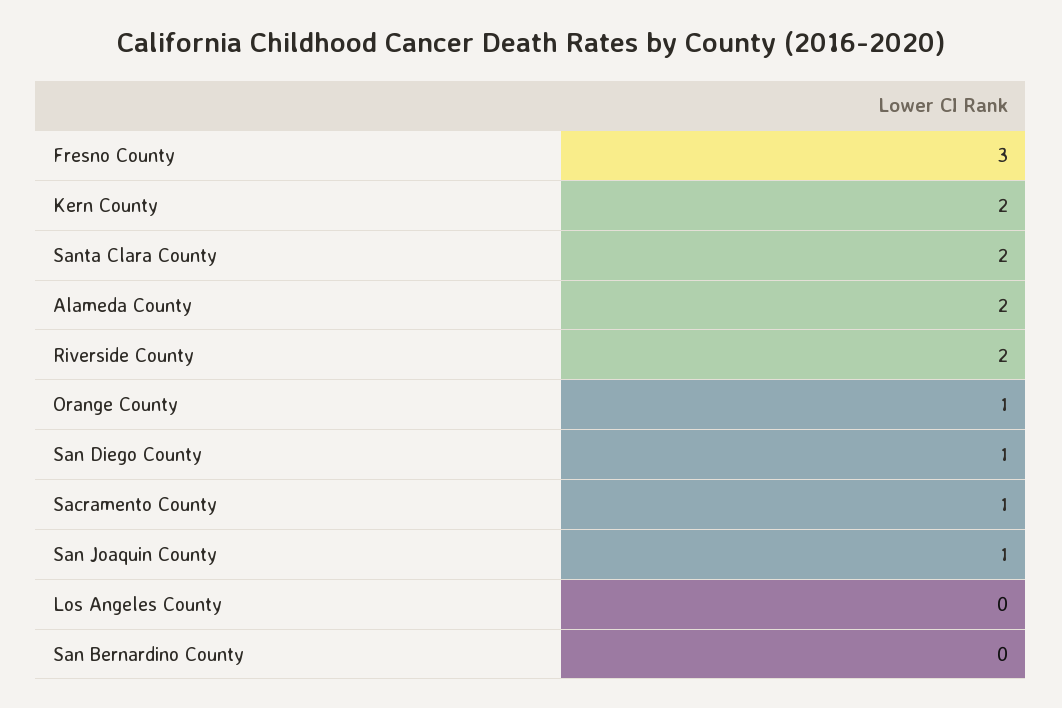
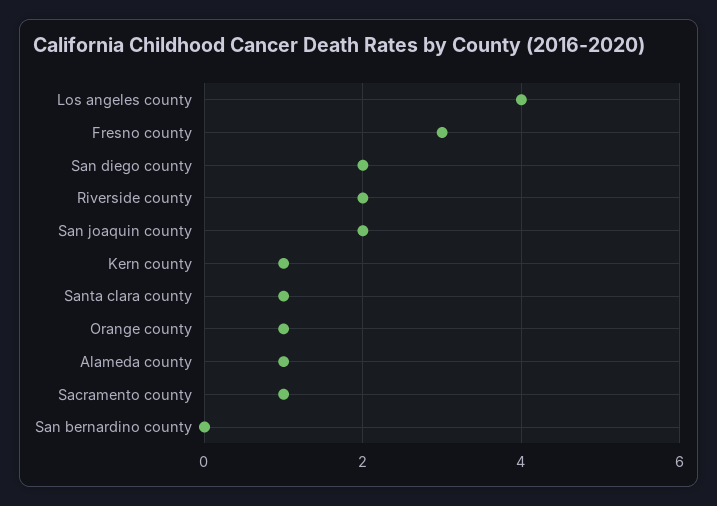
Kern County: 2 -> 1
Santa Clara County: 2 -> 1
Alameda County: 2 -> 1
San Diego County: 1 -> 2
San Joaquin County: 1 -> 2
Los Angeles County: 0 -> 4

